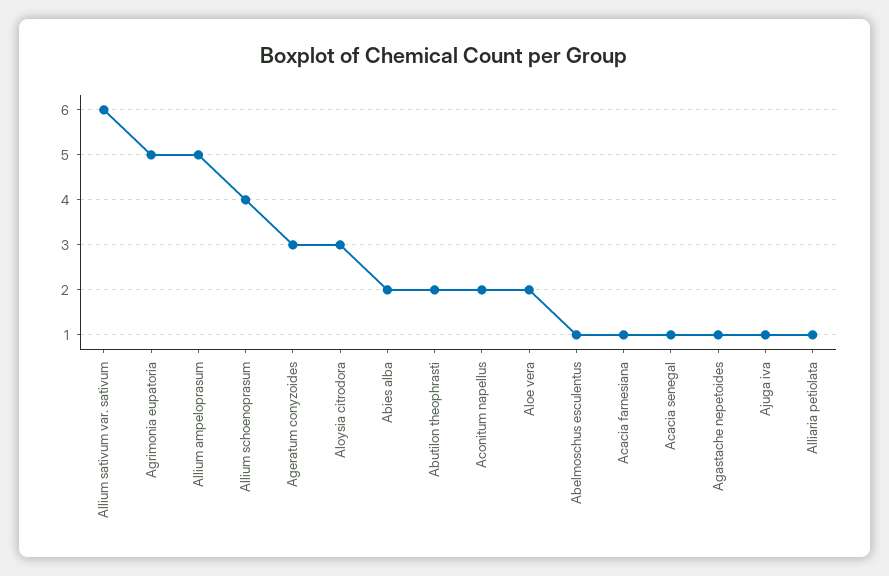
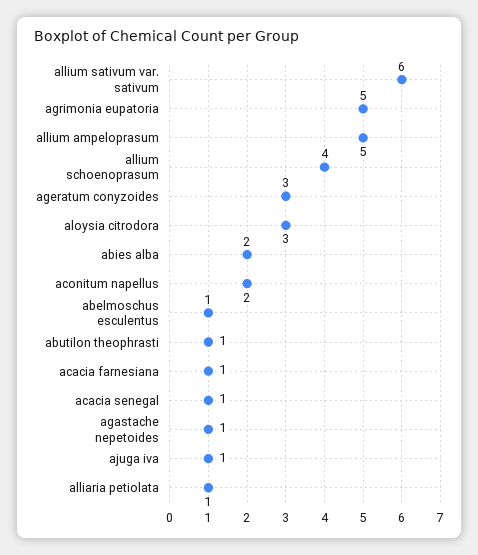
Abutilon theophrasti: 2 -> 1
Aloe vera: 2 -> none

